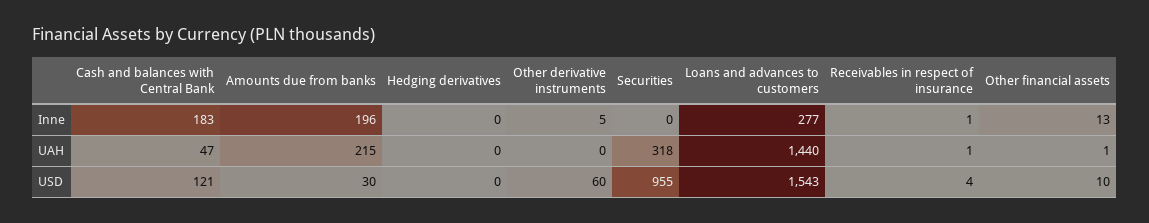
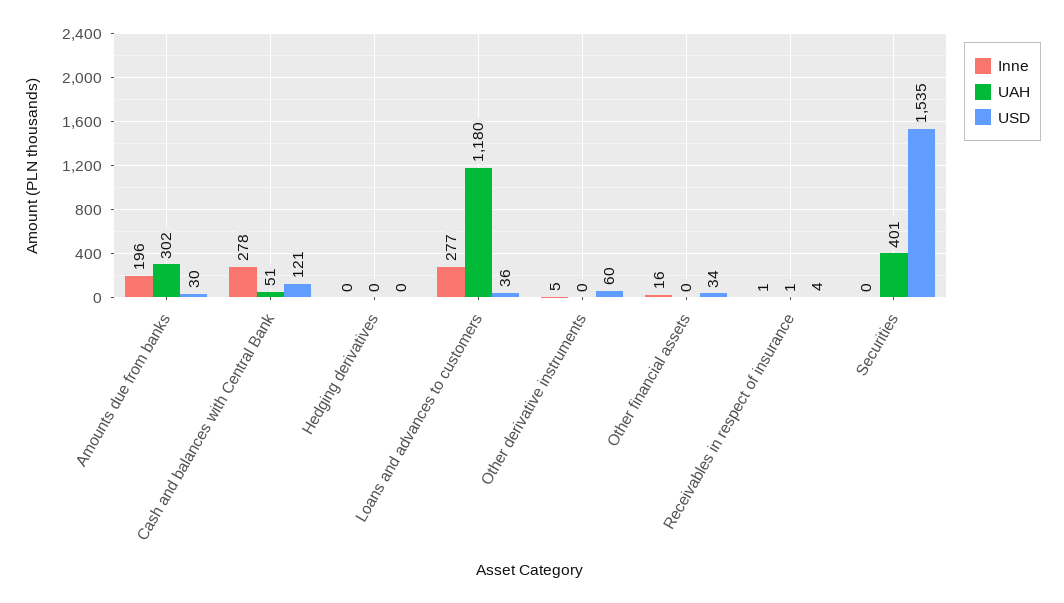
Inne, Cash and balances with Central Bank: 183 -> 278
Inne, Other financial assets: 13 -> 16
UAH, Cash and balances with Central Bank: 47 -> 51
UAH, Amounts due from banks: 215 -> 302
UAH, Securities: 318 -> 401
UAH, Loans and advances to customers: 1440 -> 1180
UAH, Other financial assets: 1 -> 0
USD, Securities: 955 -> 1535
USD, Loans and advances to customers: 1543 -> 36
USD, Other financial assets: 10 -> 34

